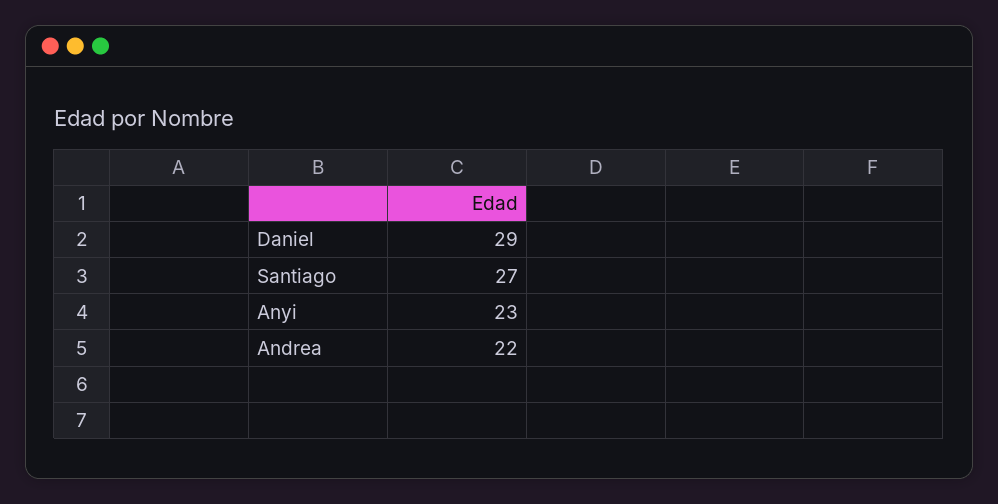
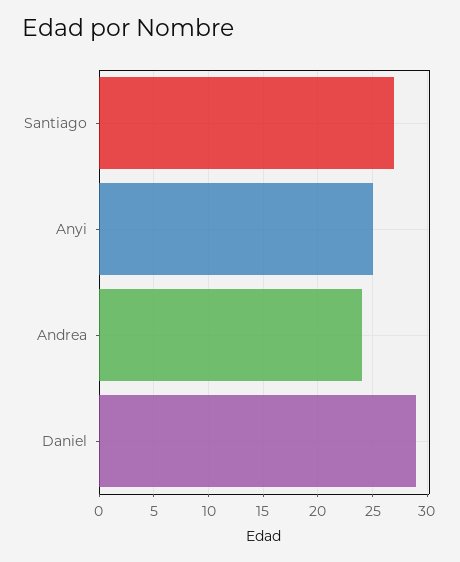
Anyi: 23 -> 25
Andrea: 22 -> 24

